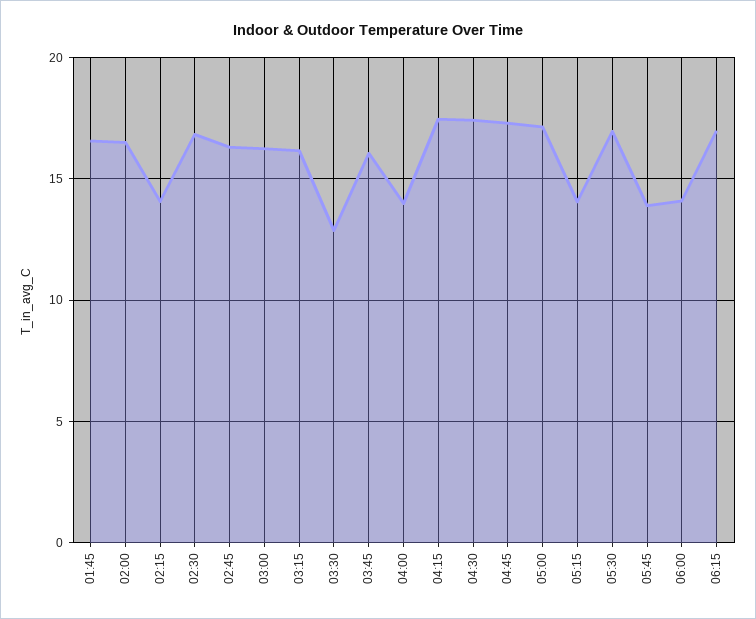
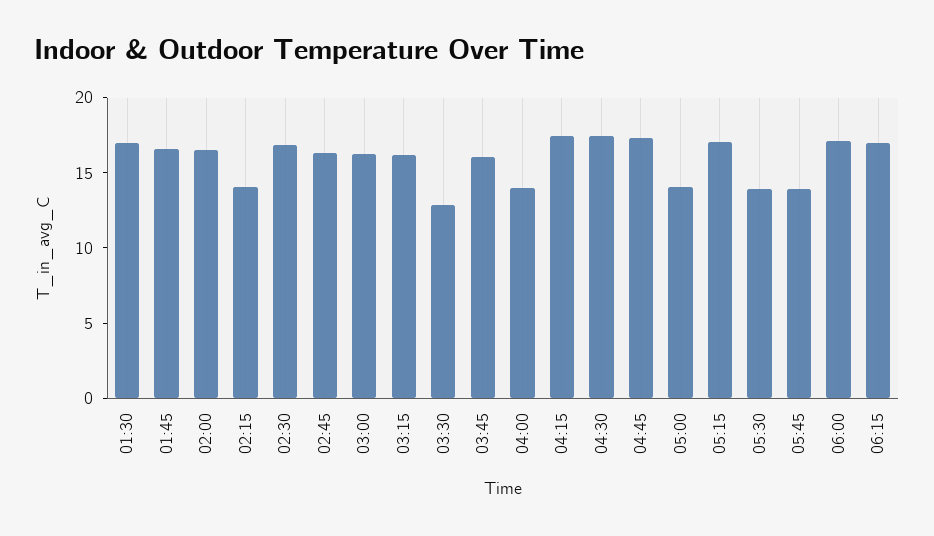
05:00: 17 -> 14
05:15: 14 -> 17
05:30: 17 -> 14
06:00: 14 -> 17
01:30: none -> 17

